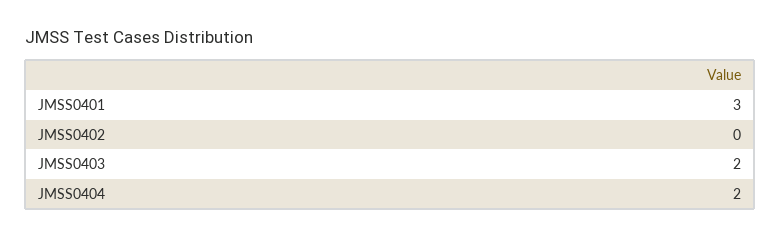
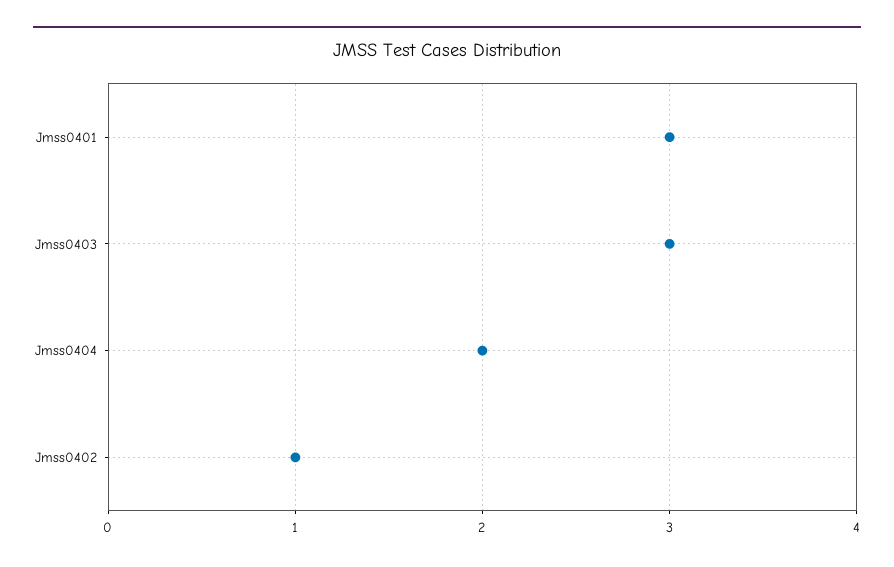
JMSS0402: 0 -> 1
JMSS0403: 2 -> 3

